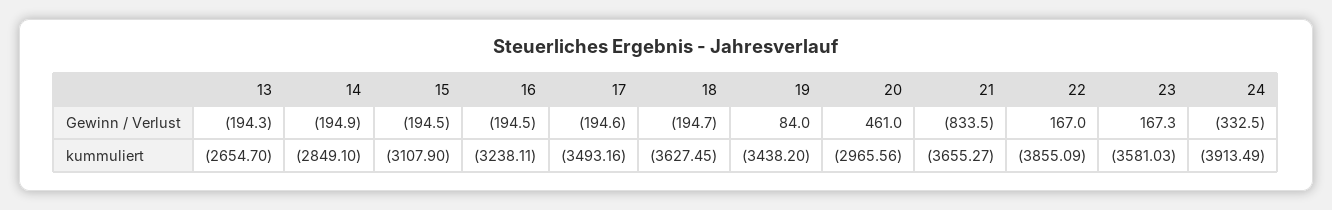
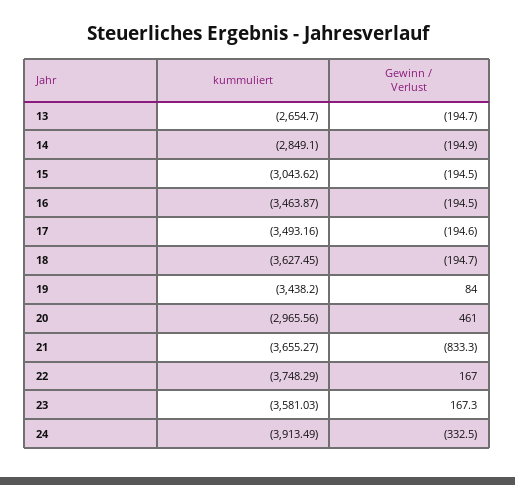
13, Gewinn / Verlust: -194.3 -> -194.7
21, Gewinn / Verlust: -833.5 -> -833.3
15, kummuliert: -3107.9 -> -3043.62
16, kummuliert: -3238.11 -> -3463.87
22, kummuliert: -3855.09 -> -3748.29

